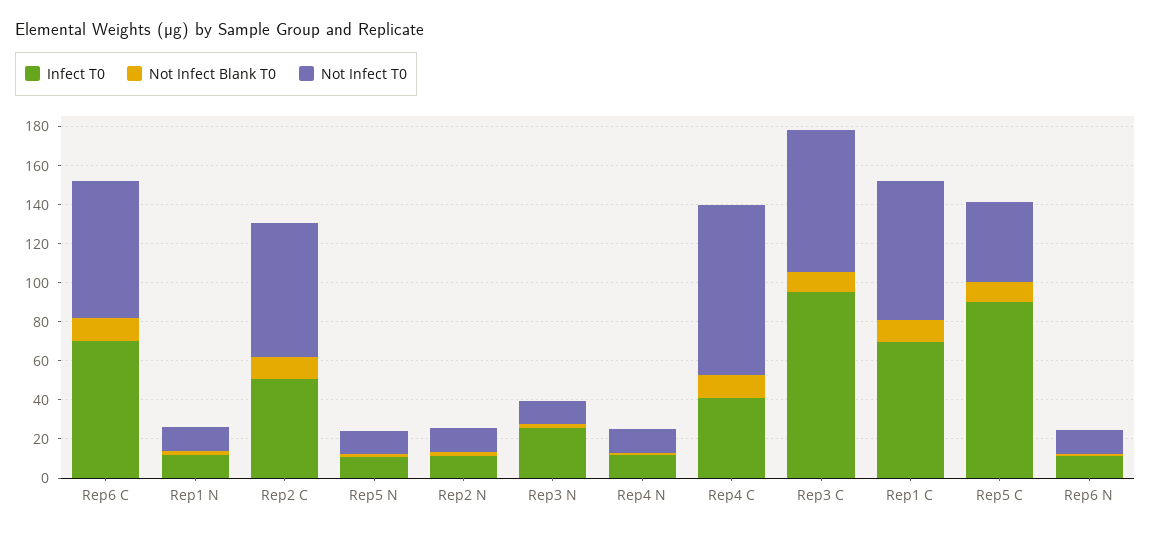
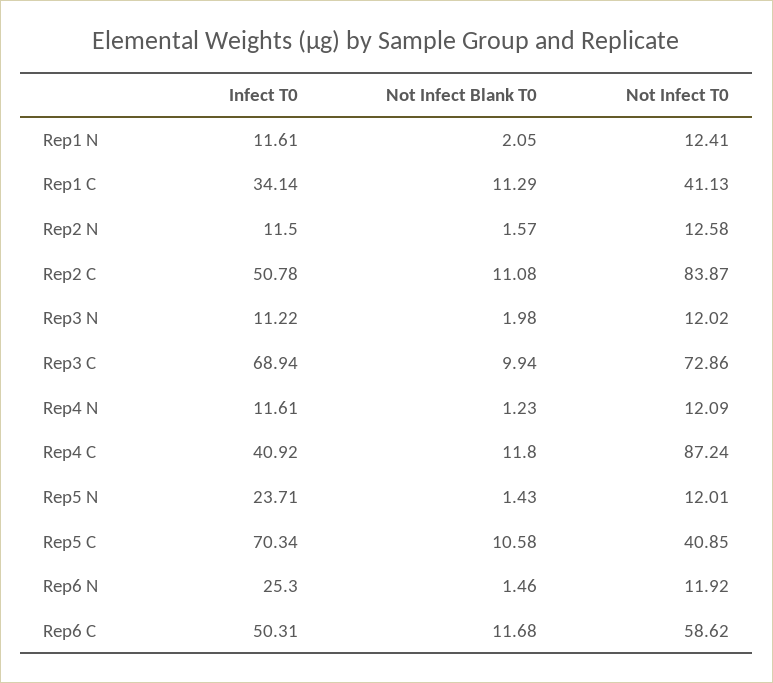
Infect T0, Rep6 C: 70 -> 50.31
Not Infect T0, Rep6 C: 70 -> 58.62
Not Infect T0, Rep2 C: 70 -> 83.87
Infect T0, Rep5 N: 10 -> 23.71
Infect T0, Rep3 N: 25 -> 11.22
Infect T0, Rep3 C: 95 -> 68.94
Infect T0, Rep1 C: 70 -> 34.14
Not Infect T0, Rep1 C: 70 -> 41.13
Infect T0, Rep5 C: 90 -> 70.34
Infect T0, Rep6 N: 10 -> 25.3

